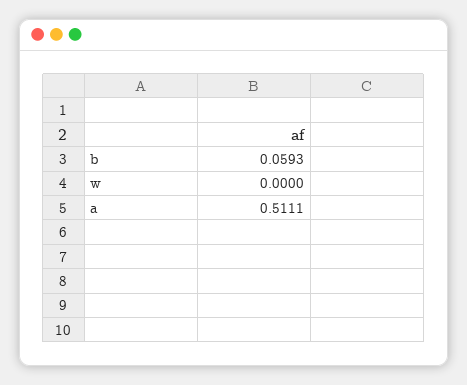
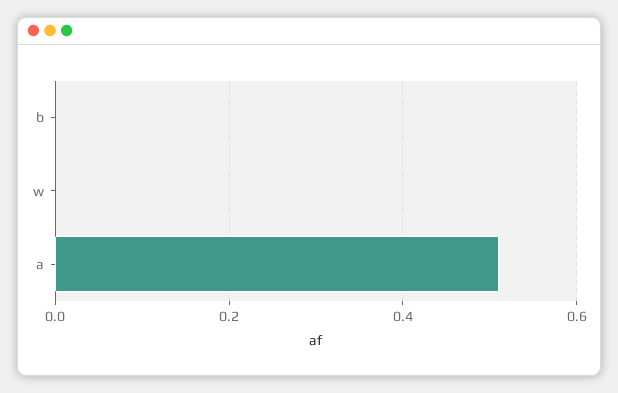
b: 0.0593 -> 0

